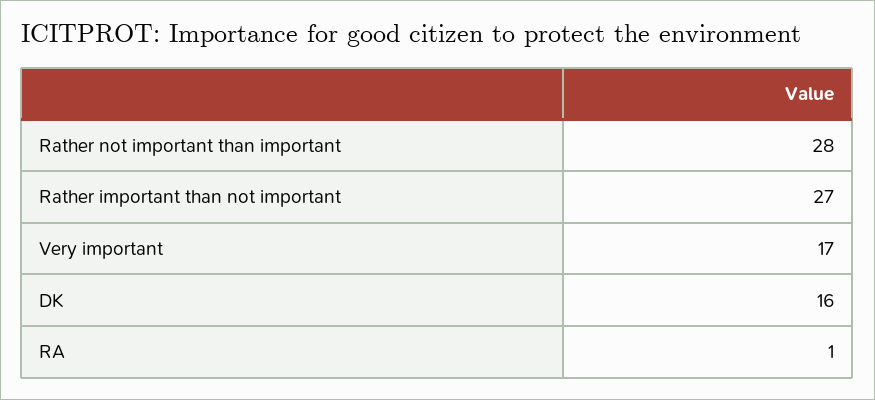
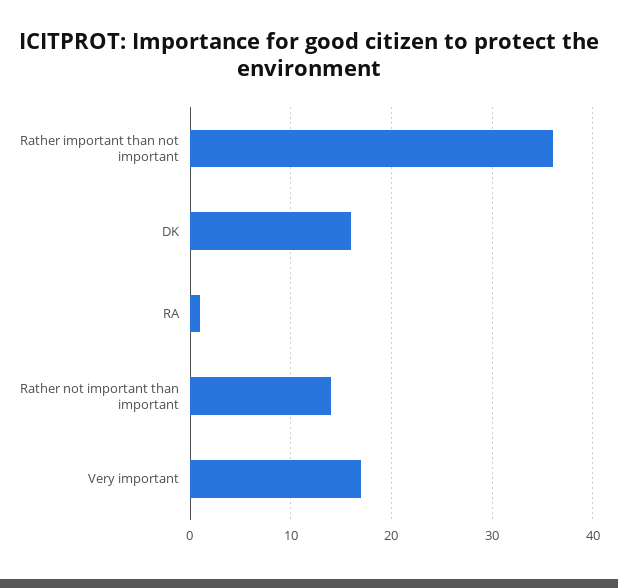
Rather not important than important: 28 -> 14
Rather important than not important: 27 -> 36

